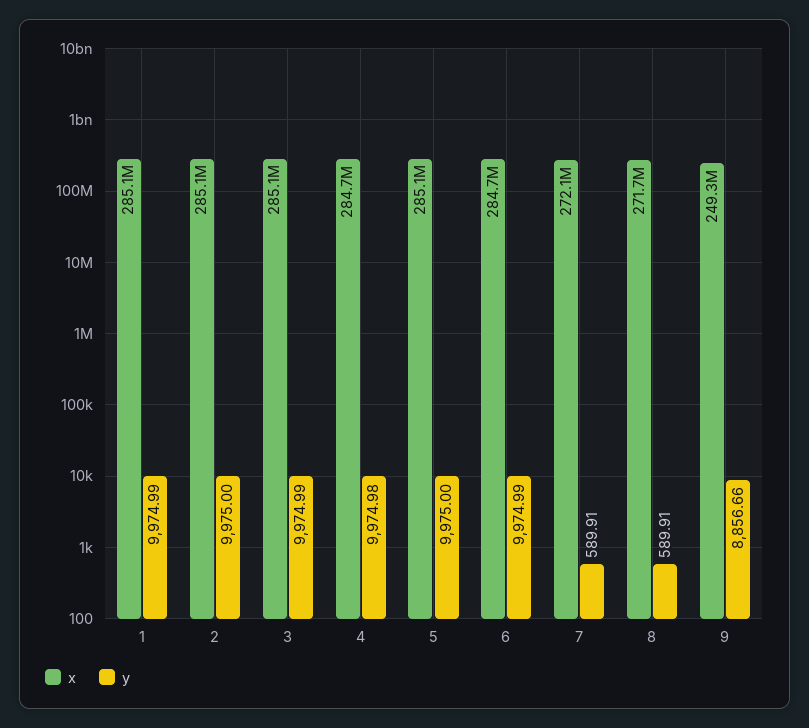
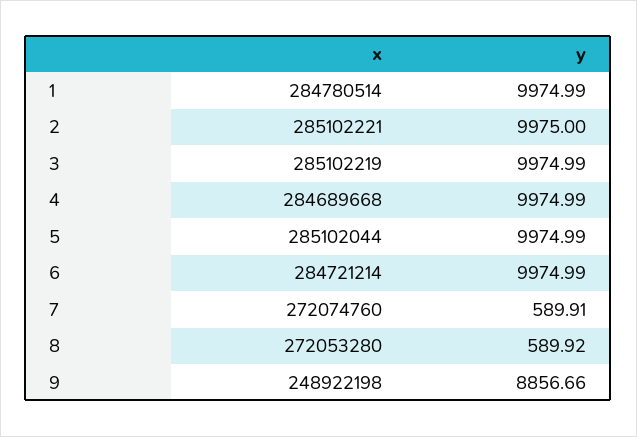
x, 1: 285100000 -> 284780514
y, 4: 9974.98 -> 9974.99
y, 5: 9975 -> 9974.99
x, 8: 271700000 -> 272053280
y, 8: 589.91 -> 589.92
x, 9: 249300000 -> 248922198

